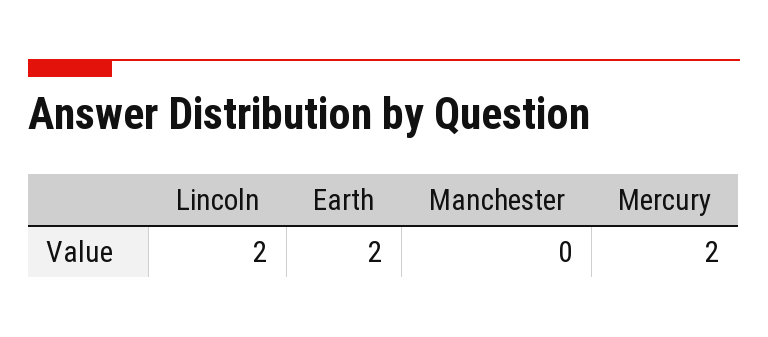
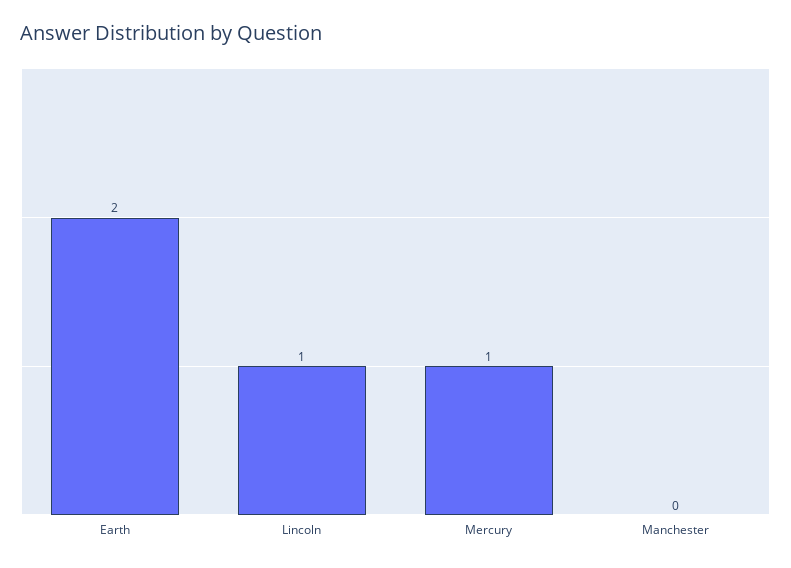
Lincoln: 2 -> 1
Mercury: 2 -> 1

